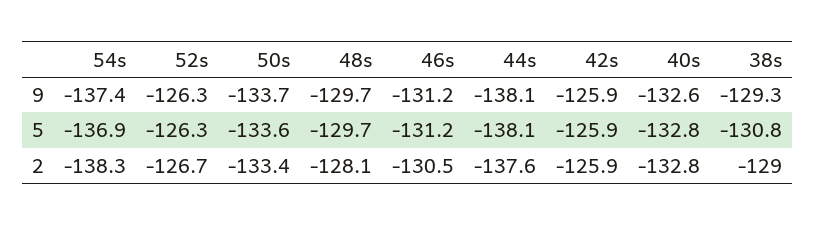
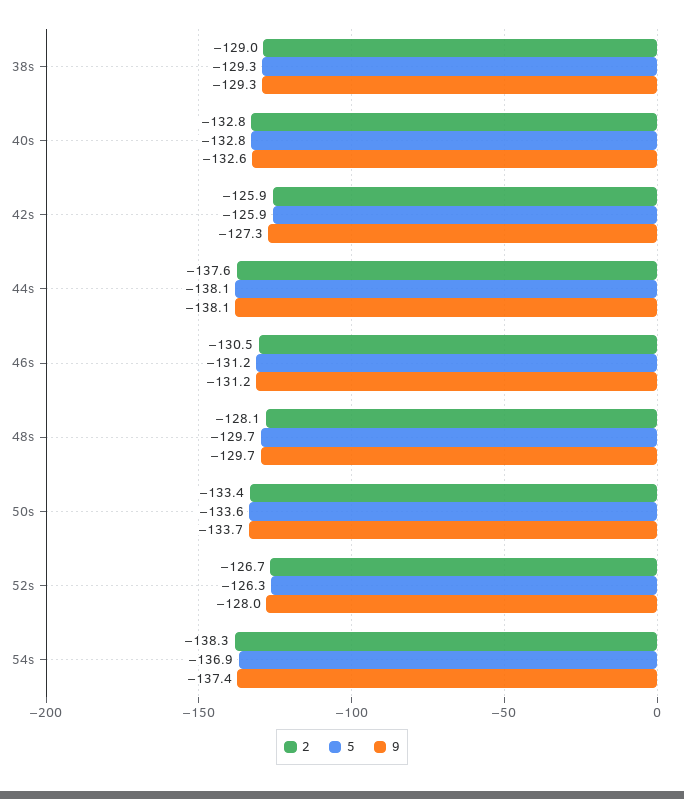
9, 52s: -126.3 -> -128
9, 42s: -125.9 -> -127.3
5, 38s: -130.8 -> -129.3

